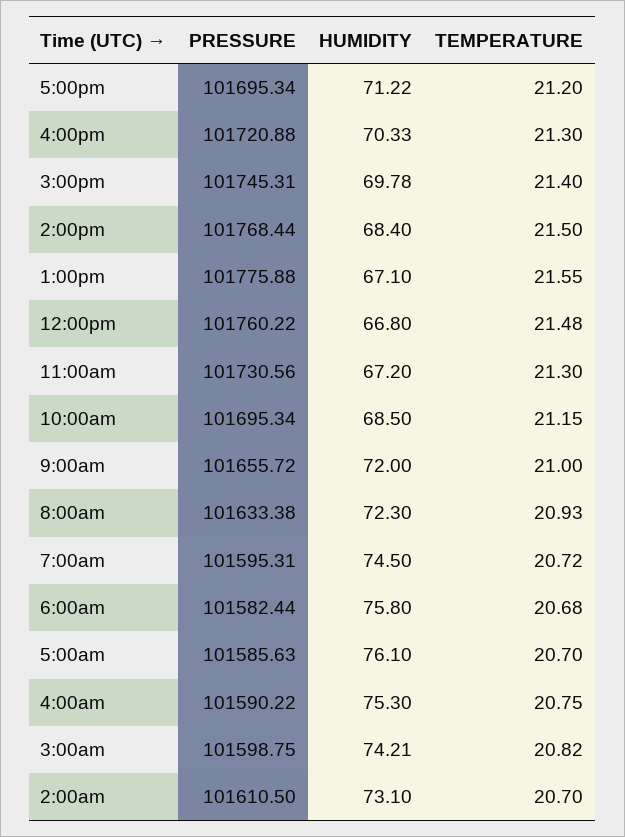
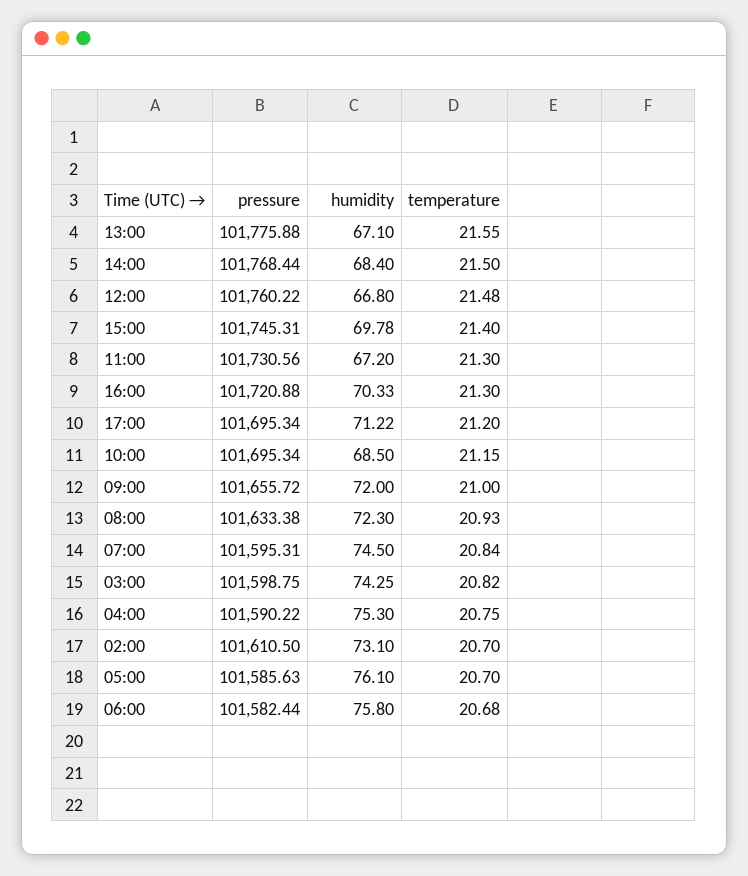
TEMPERATURE, 7:00am: 20.72 -> 20.84
HUMIDITY, 3:00am: 74.21 -> 74.25

